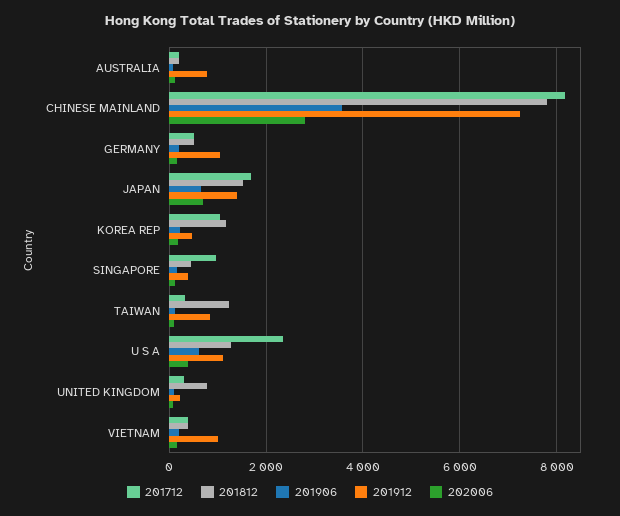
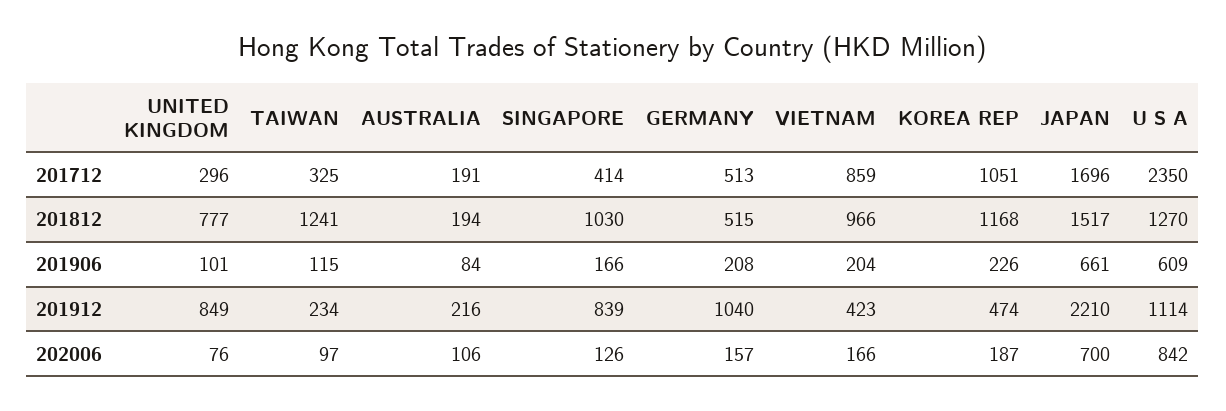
201912, AUSTRALIA: 800 -> 216
201712, CHINESE MAINLAND: 8200 -> none
201812, CHINESE MAINLAND: 7800 -> none
201906, CHINESE MAINLAND: 3600 -> none
201912, CHINESE MAINLAND: 7200 -> none
202006, CHINESE MAINLAND: 2800 -> none
201912, JAPAN: 1400 -> 2210
201712, SINGAPORE: 1000 -> 414
201812, SINGAPORE: 400 -> 1030
201912, SINGAPORE: 400 -> 839
201912, TAIWAN: 800 -> 234
202006, U S A: 400 -> 842
201912, UNITED KINGDOM: 200 -> 849
201712, VIETNAM: 400 -> 859
201812, VIETNAM: 400 -> 966
201912, VIETNAM: 1000 -> 423

